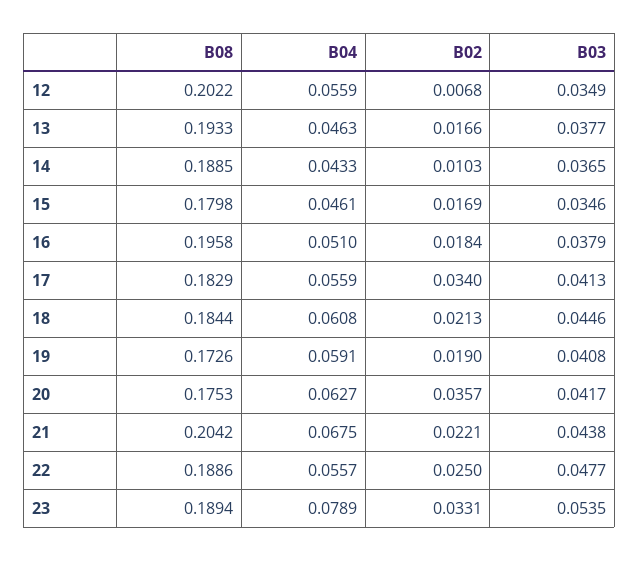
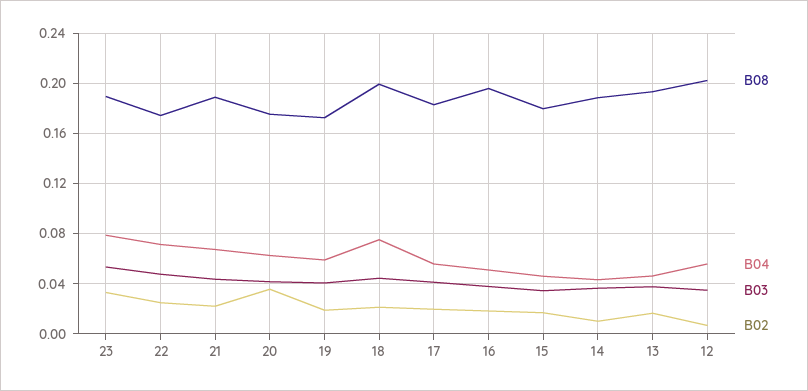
B02, 17: 0.034 -> 0.02
B08, 18: 0.1844 -> 0.2
B04, 18: 0.0608 -> 0.075
B08, 21: 0.2042 -> 0.19
B08, 22: 0.1886 -> 0.175
B04, 22: 0.0557 -> 0.07

